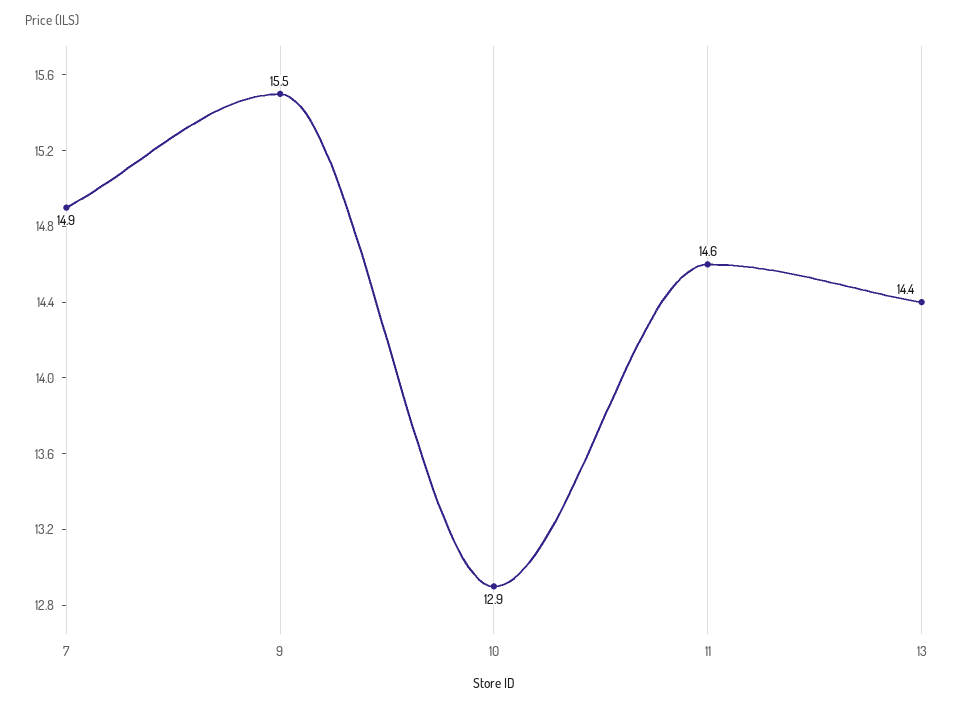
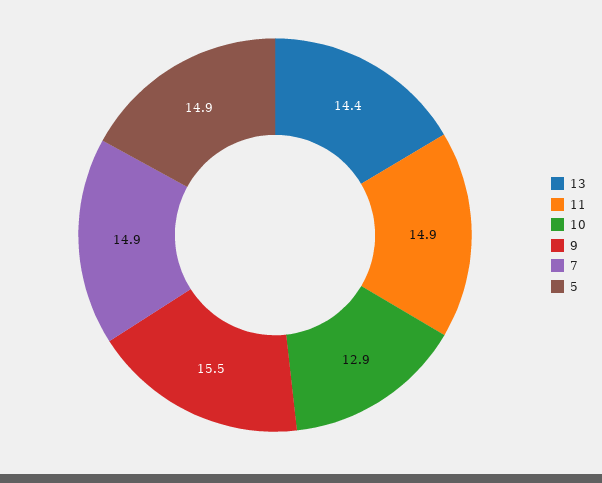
11: 14.6 -> 14.9
5: none -> 14.9

